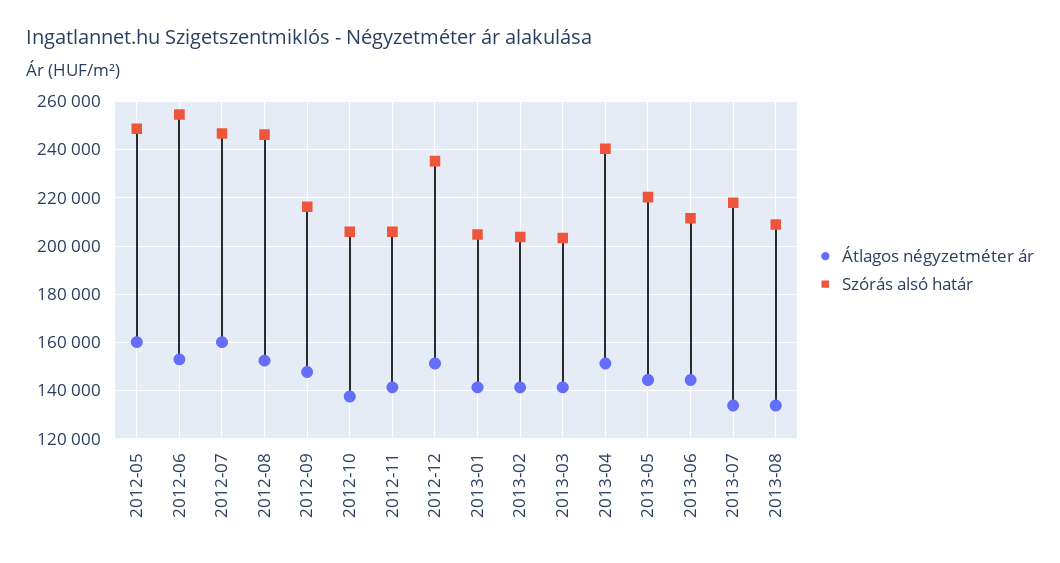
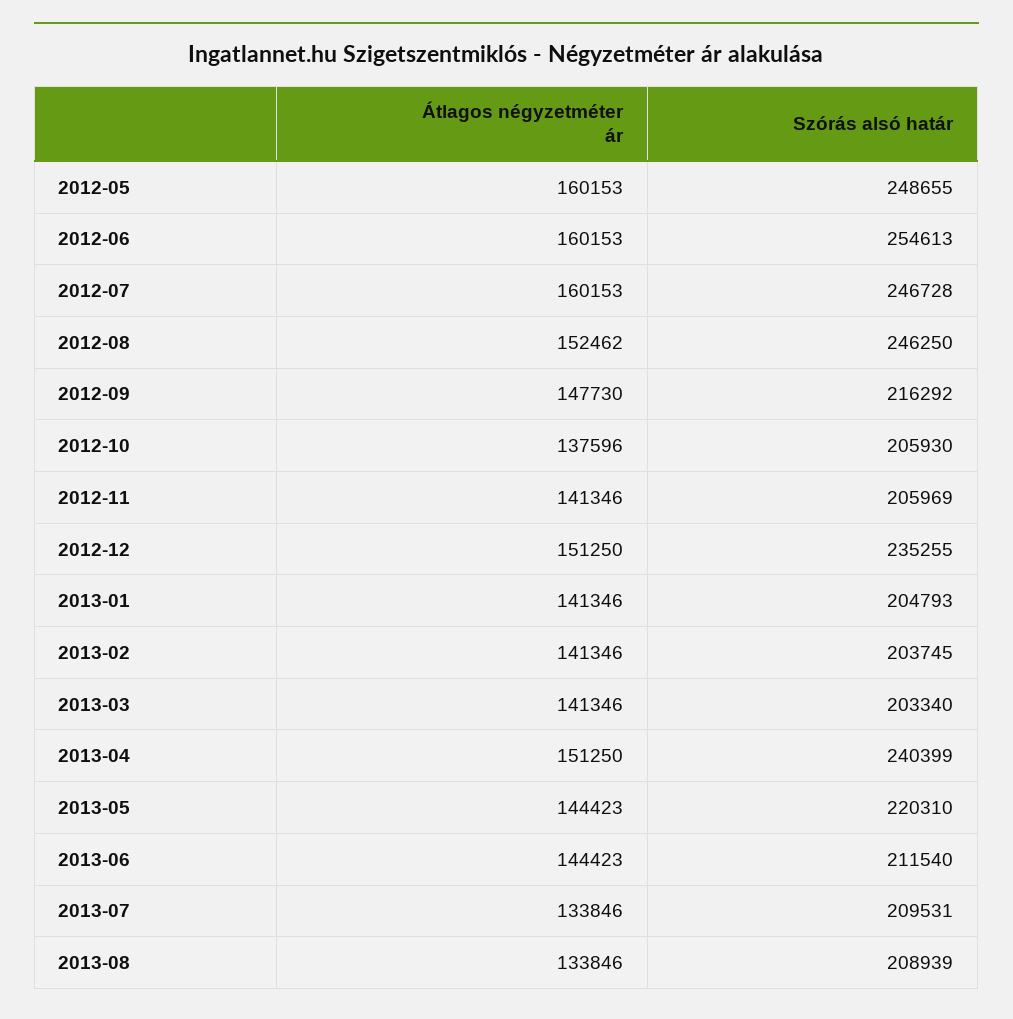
Átlagos négyzetméter ár, 2012-06: 152500 -> 160153
Szórás alsó határ, 2013-07: 217500 -> 209531

